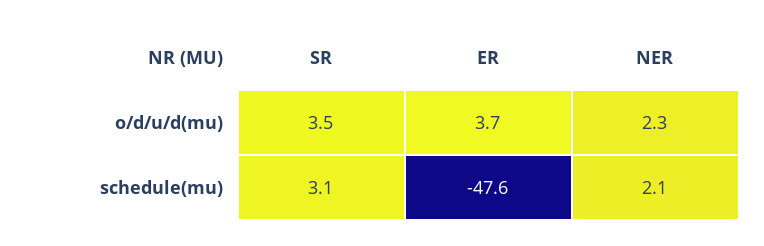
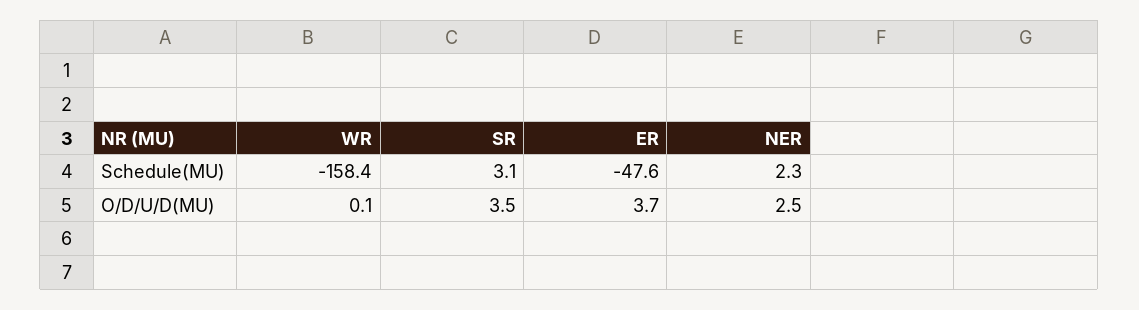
NER, o/d/u/d(mu): 2.3 -> 2.5
NER, schedule(mu): 2.1 -> 2.3
WR, schedule(mu): none -> -158.4
WR, o/d/u/d(mu): none -> 0.1

